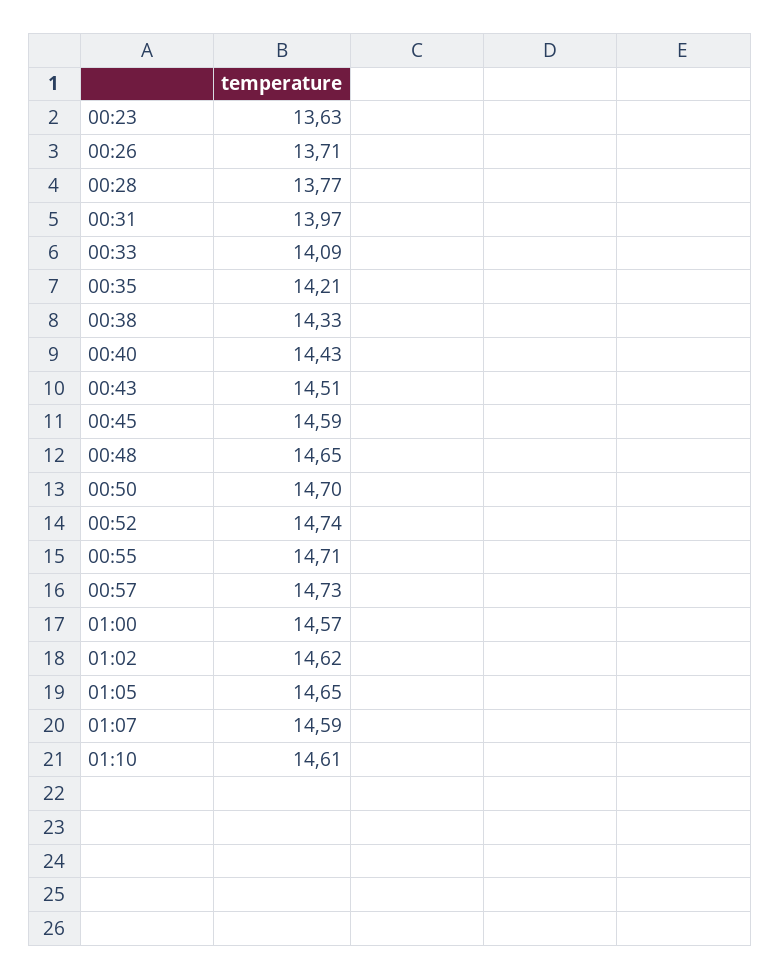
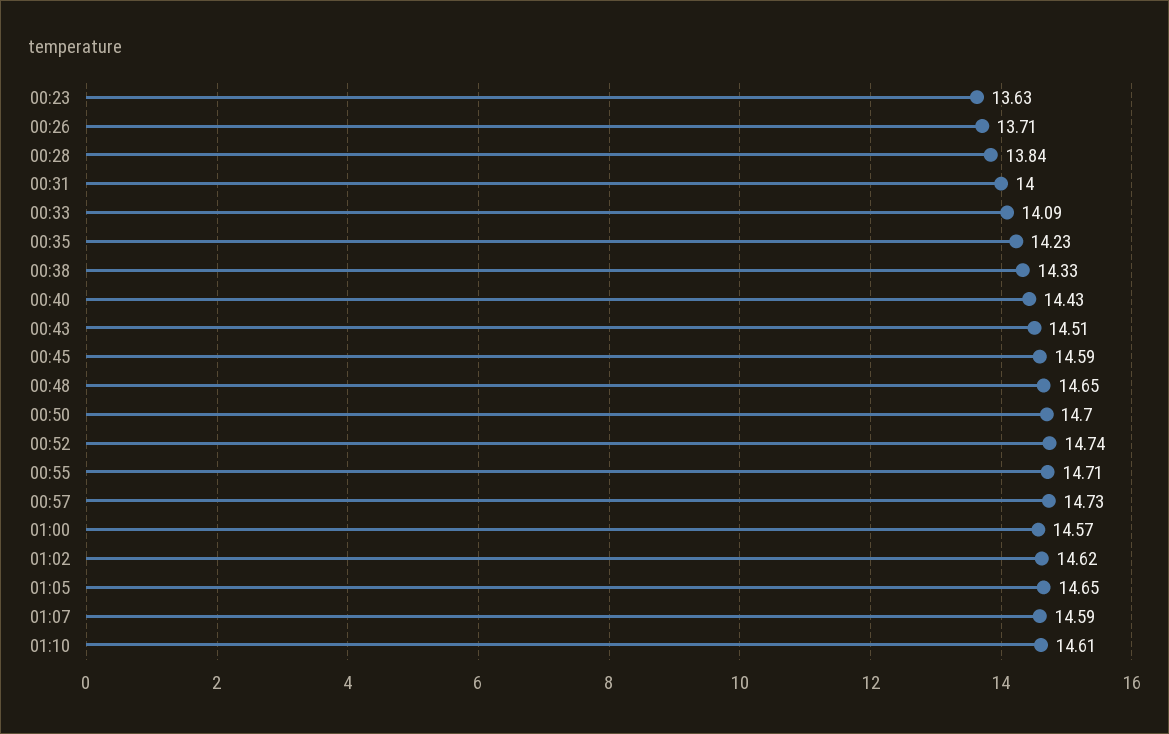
00:28: 13.77 -> 13.84
00:31: 13.97 -> 14
00:35: 14.21 -> 14.23

